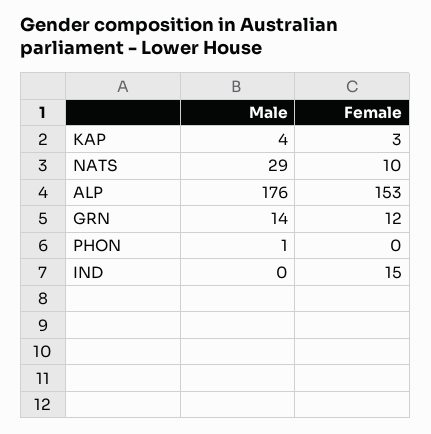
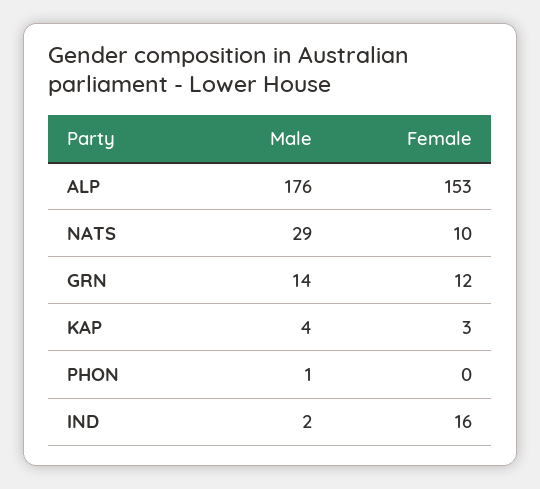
Male, IND: 0 -> 2
Female, IND: 15 -> 16

